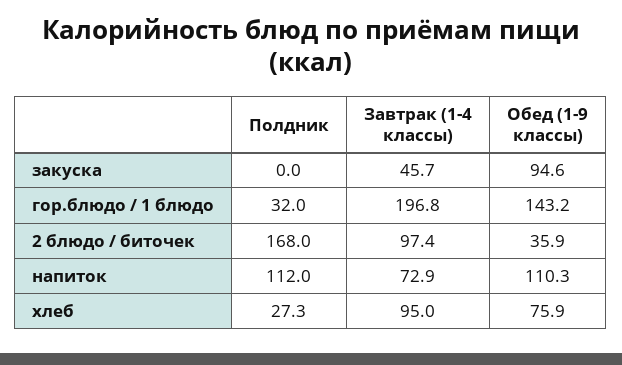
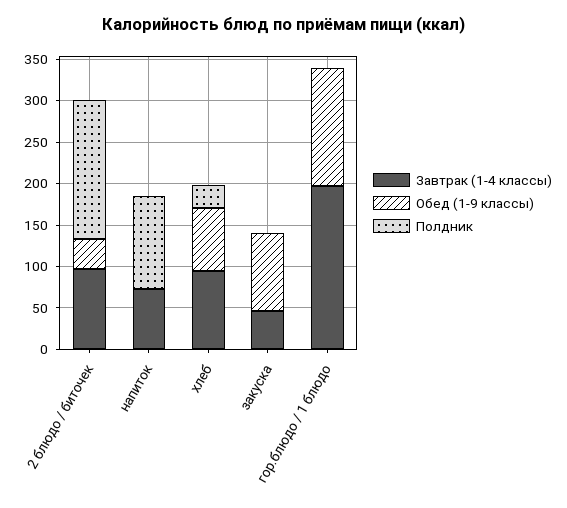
Полдник, гор.блюдо / 1 блюдо: 32 -> 0
Обед (1-9 классы), напиток: 110.3 -> 0

